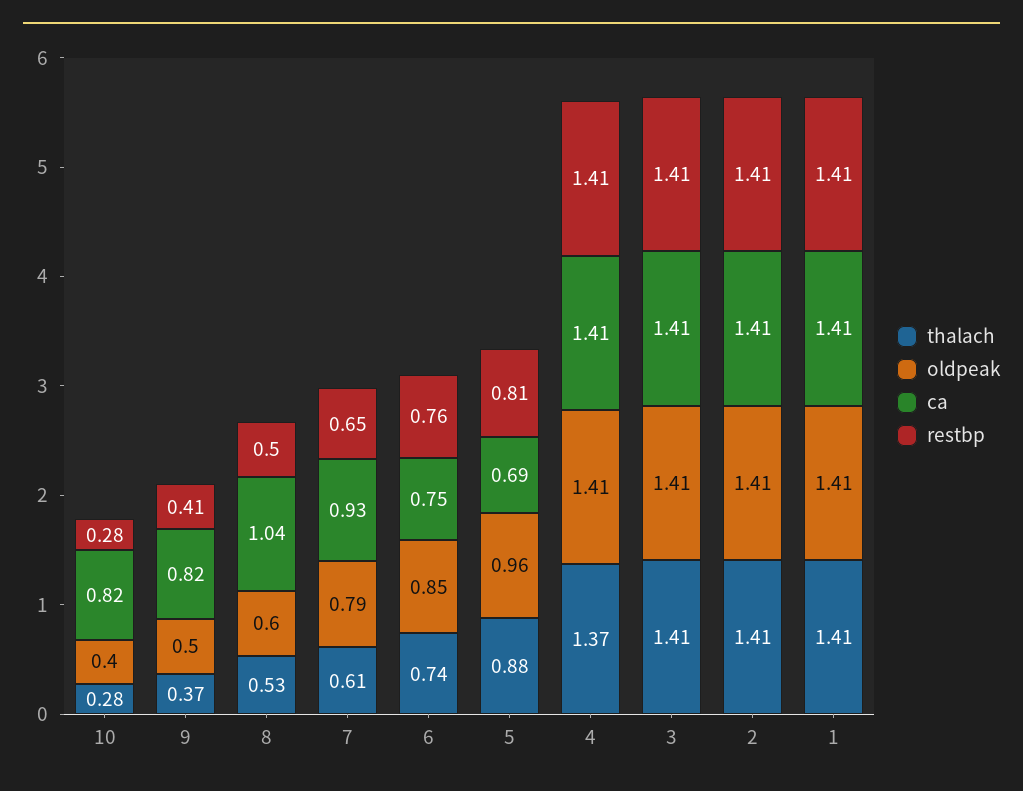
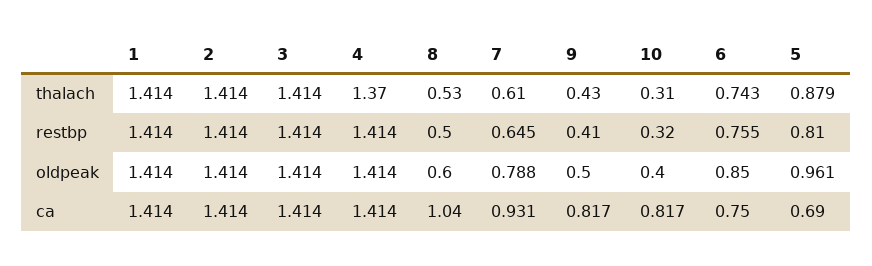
thalach, 10: 0.28 -> 0.31
restbp, 10: 0.28 -> 0.32
thalach, 9: 0.37 -> 0.43

